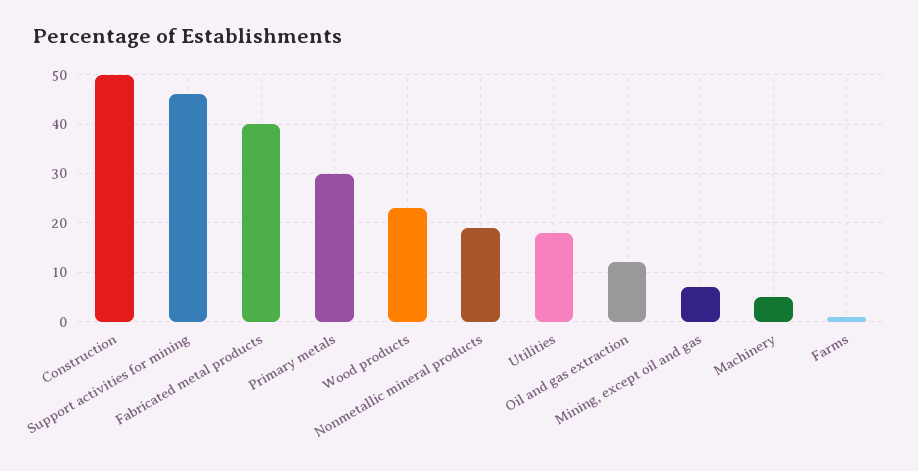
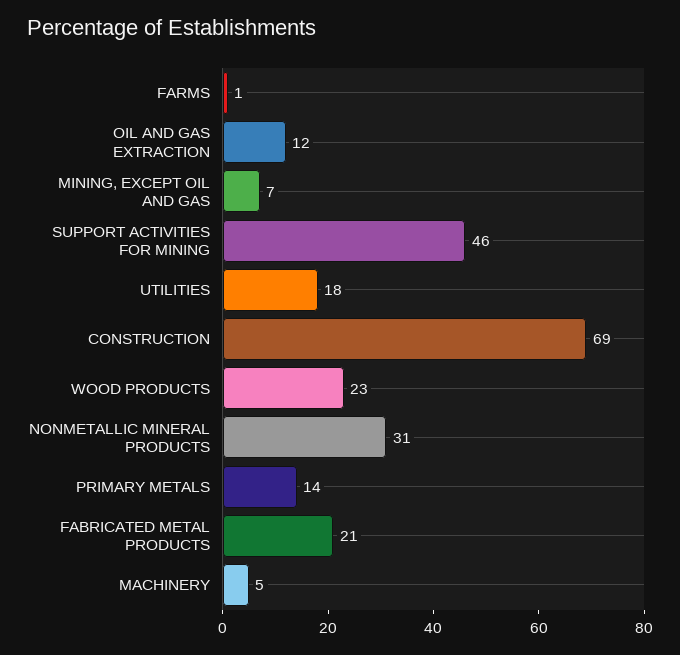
Construction: 50 -> 69
Fabricated metal products: 40 -> 21
Primary metals: 30 -> 14
Nonmetallic mineral products: 20 -> 31

